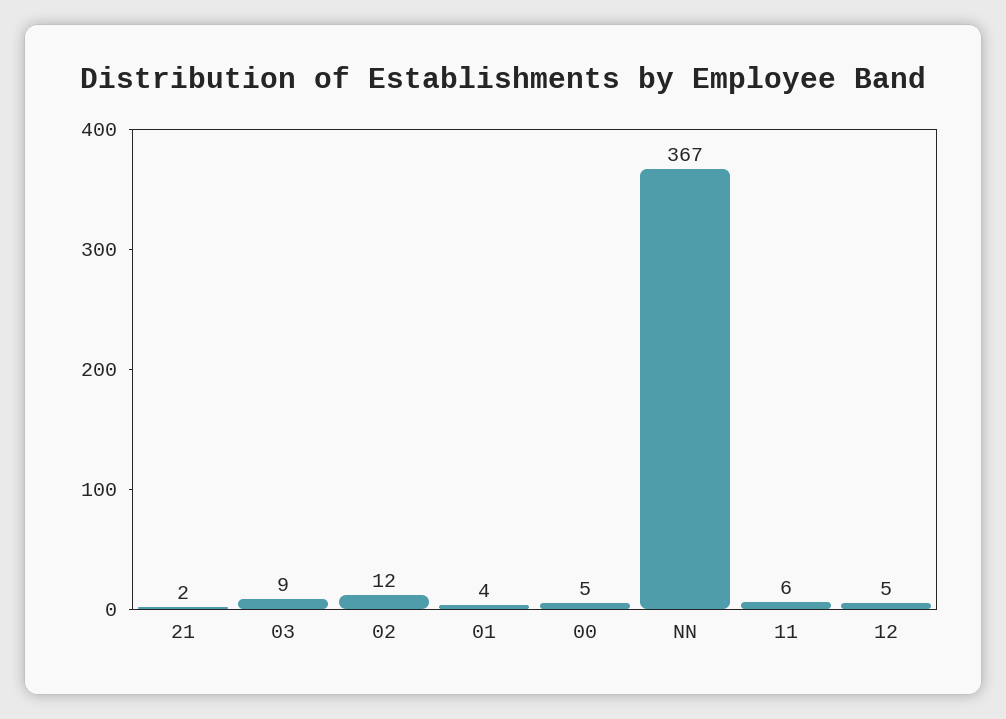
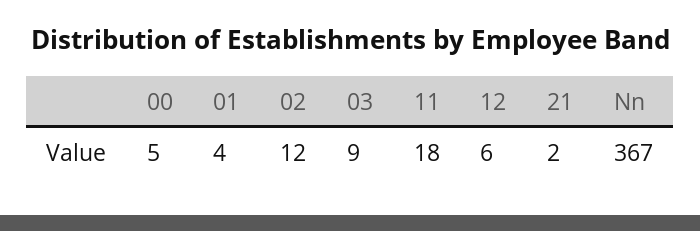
11: 6 -> 18
12: 5 -> 6

